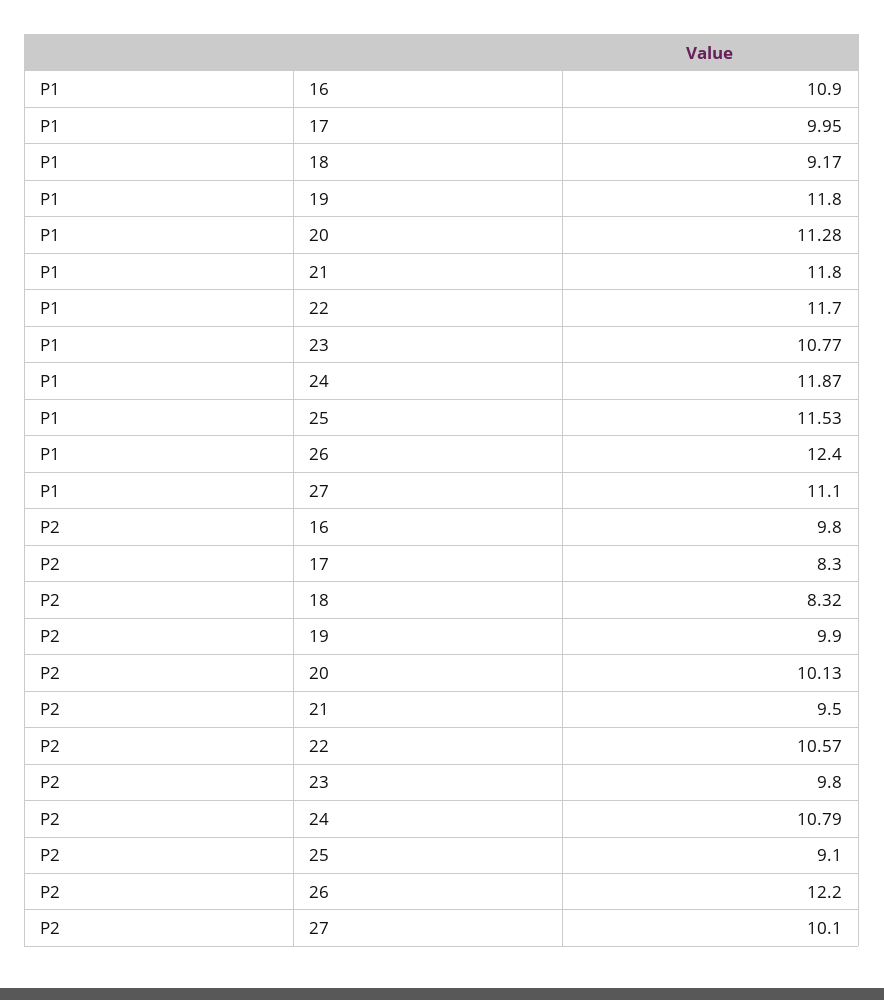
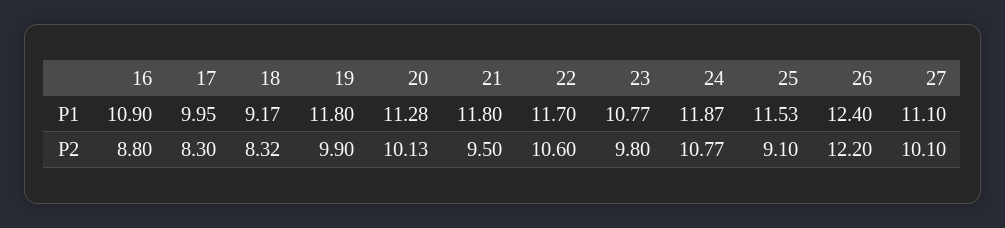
P2, 16: 9.8 -> 8.8
P2, 22: 10.57 -> 10.6
P2, 24: 10.79 -> 10.77

